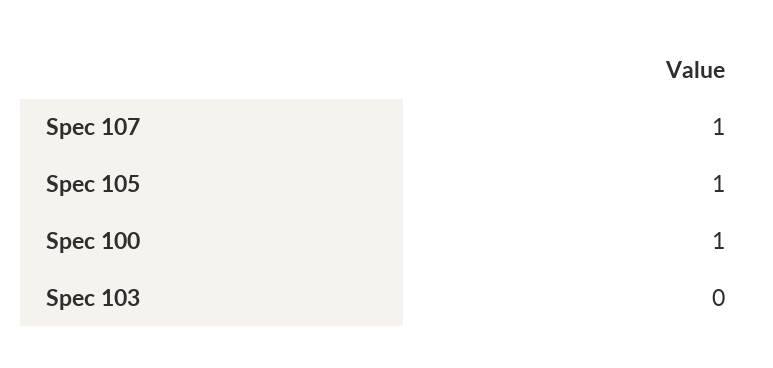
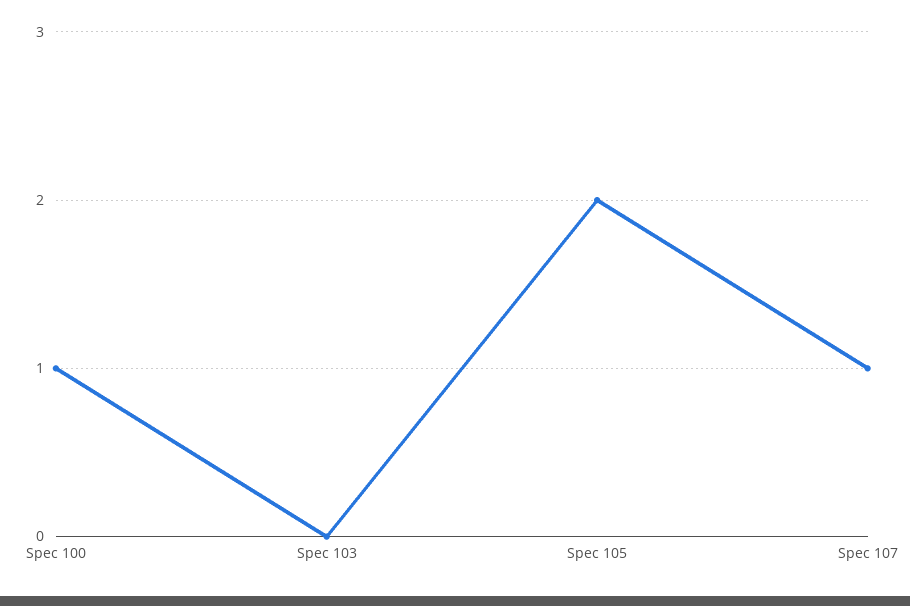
Spec 105: 1 -> 2

